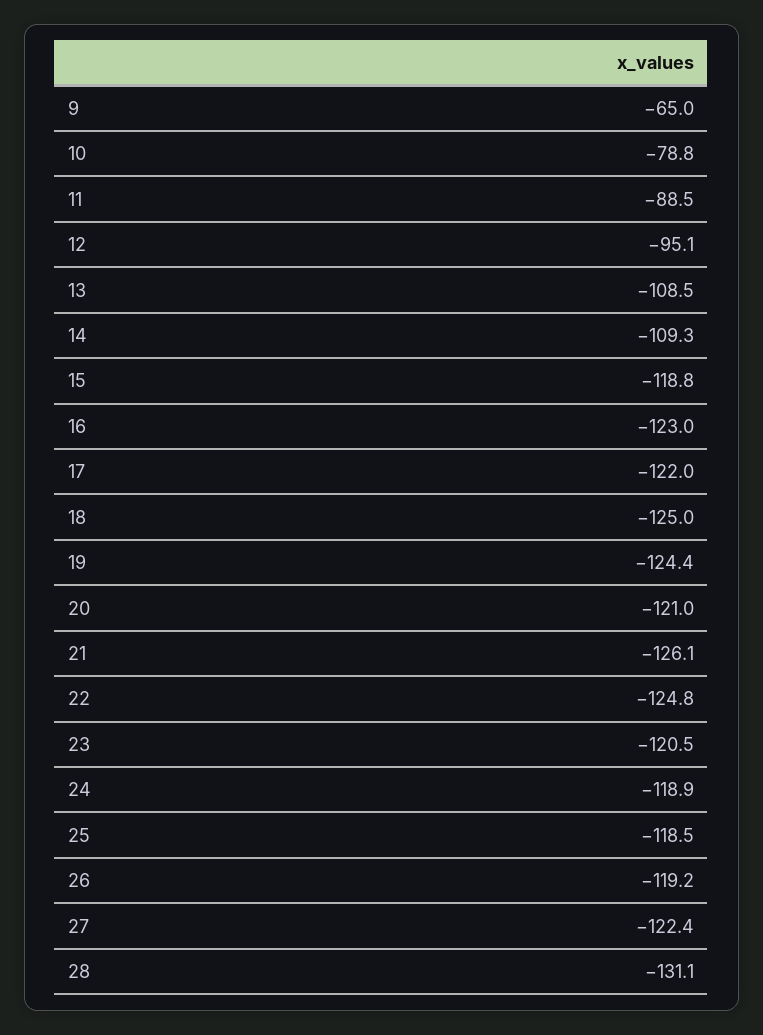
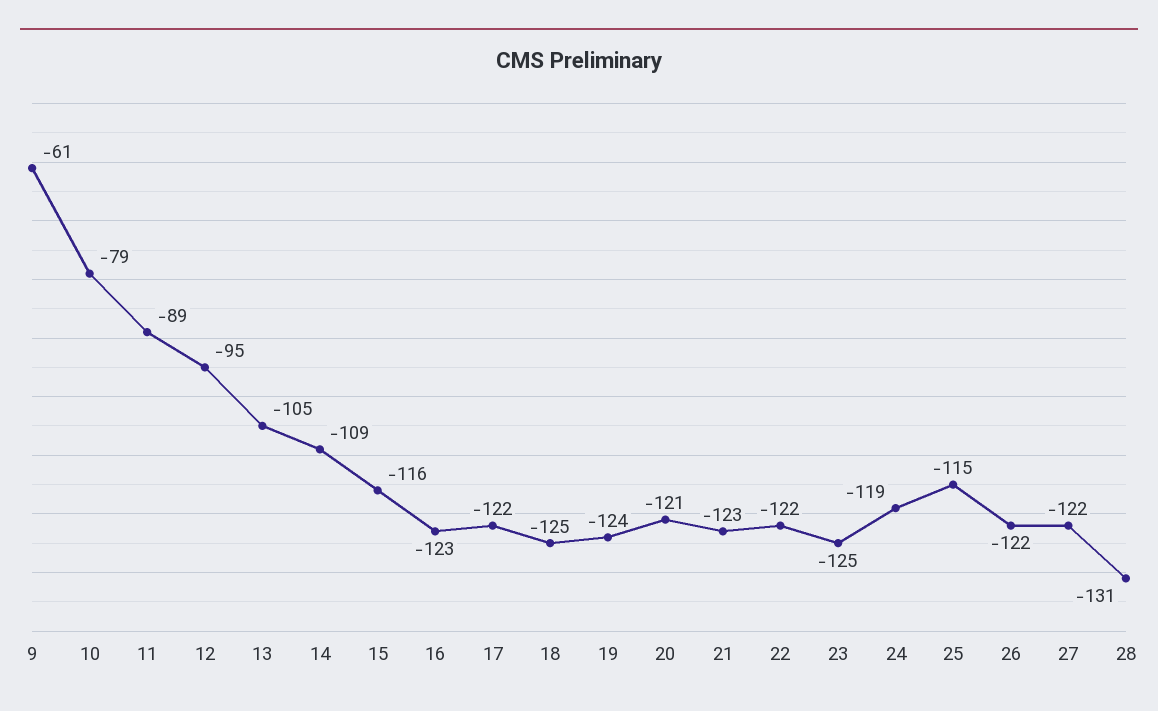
9: -65 -> -61
13: -108.5 -> -105
15: -118.8 -> -116
21: -126.1 -> -123
22: -124.8 -> -122
23: -120.5 -> -125
25: -118.5 -> -115
26: -119.2 -> -122

